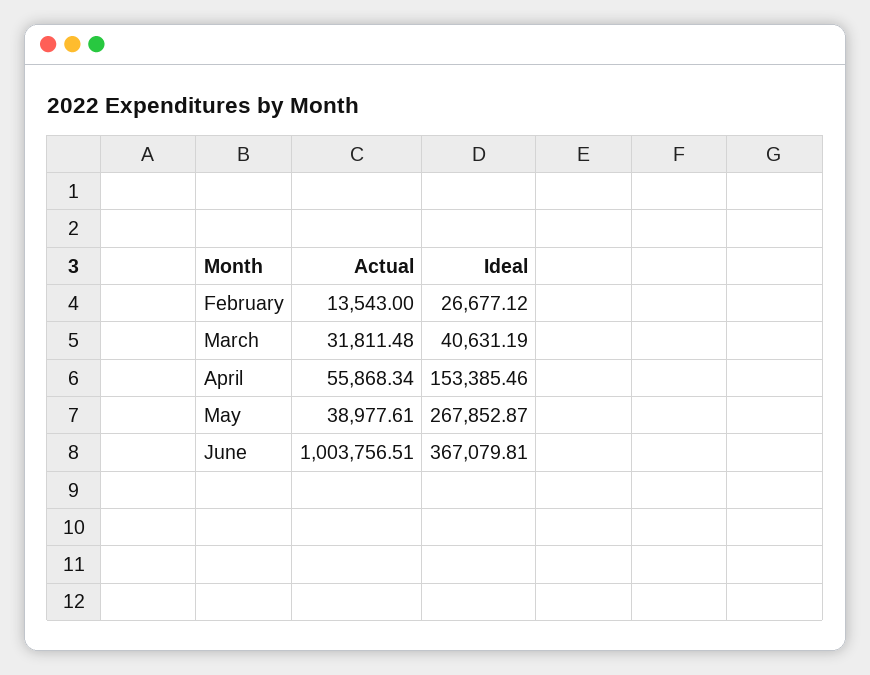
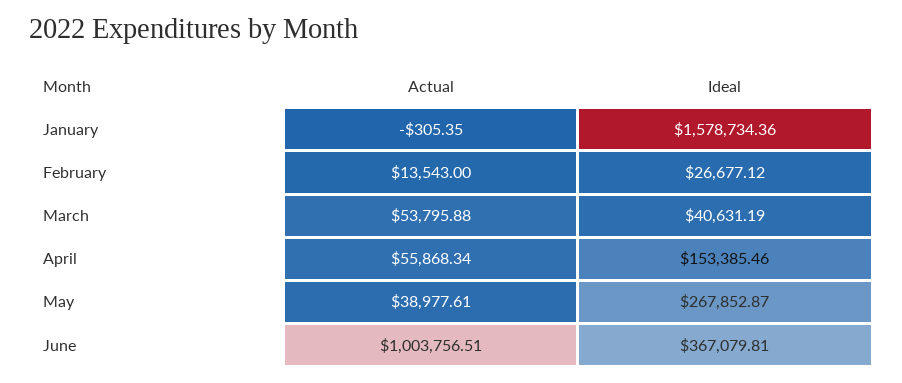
Actual, March: 31811.48 -> 53795.88
Actual, January: none -> -305.35
Ideal, January: none -> 1578734.36

